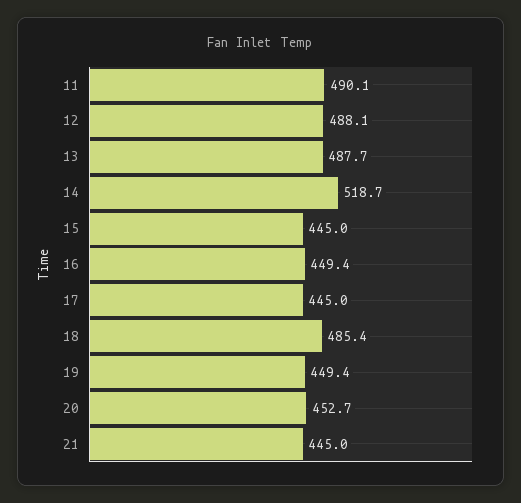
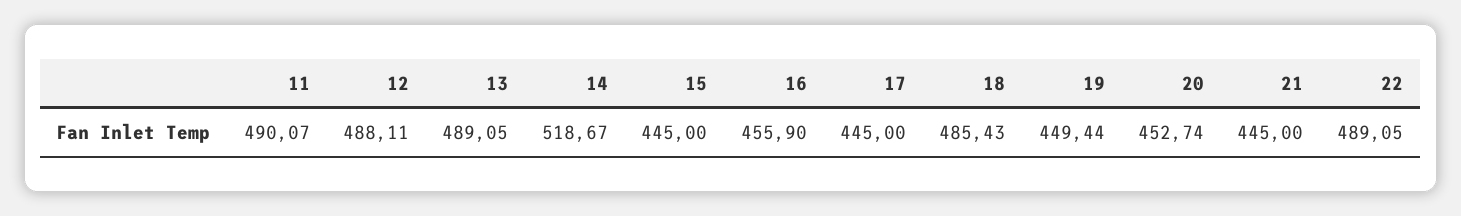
13: 487.7 -> 489.05
16: 449.4 -> 455.9
22: none -> 489.05

